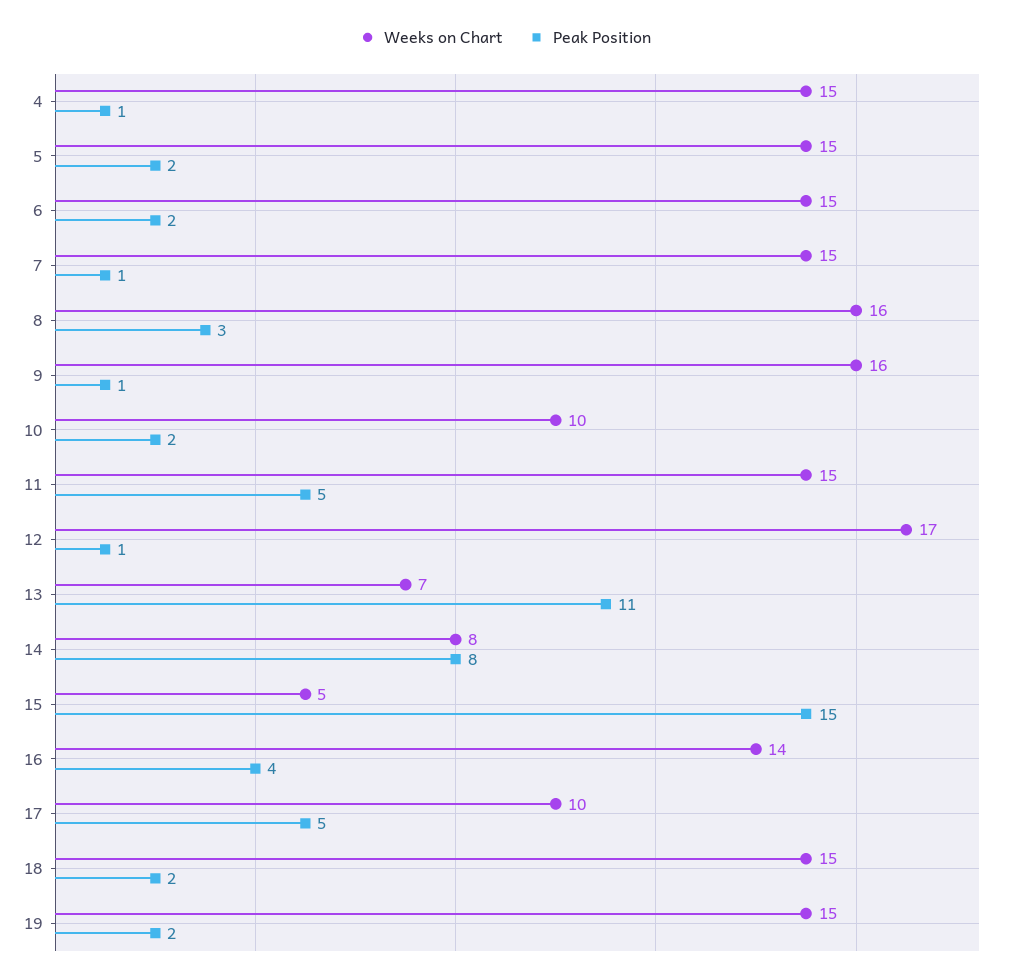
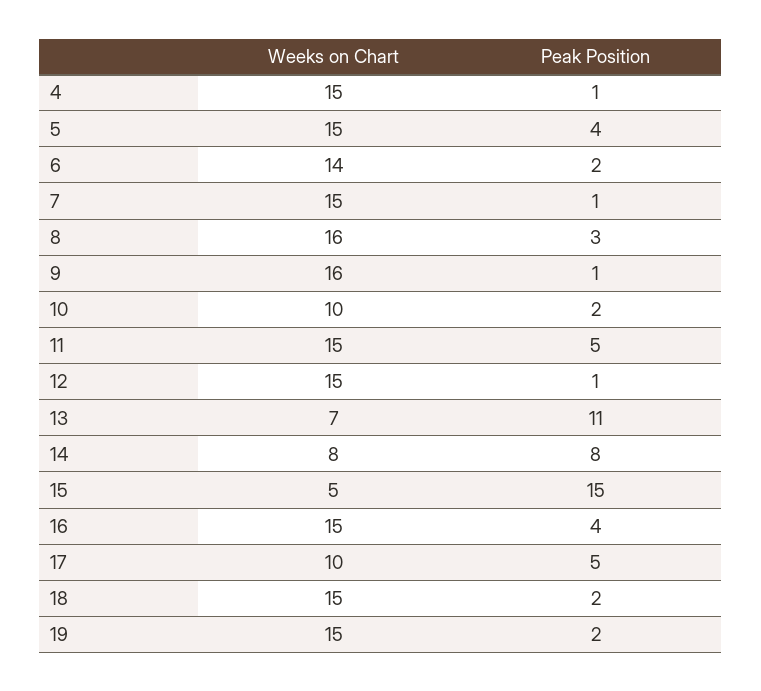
Peak Position, 5: 2 -> 4
Weeks on Chart, 6: 15 -> 14
Weeks on Chart, 12: 17 -> 15
Weeks on Chart, 16: 14 -> 15

